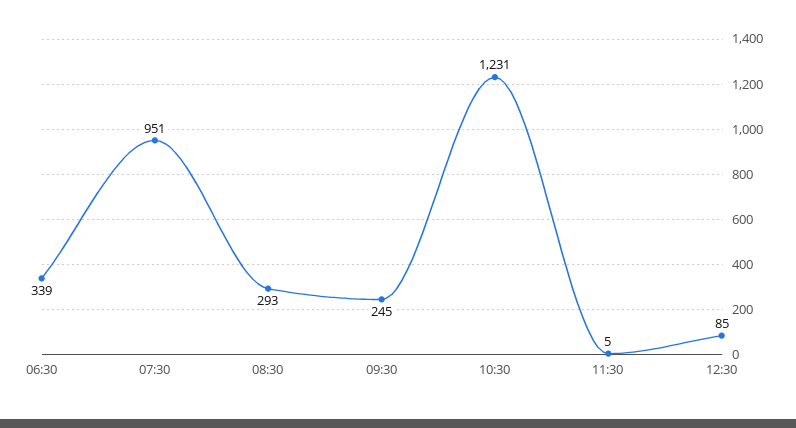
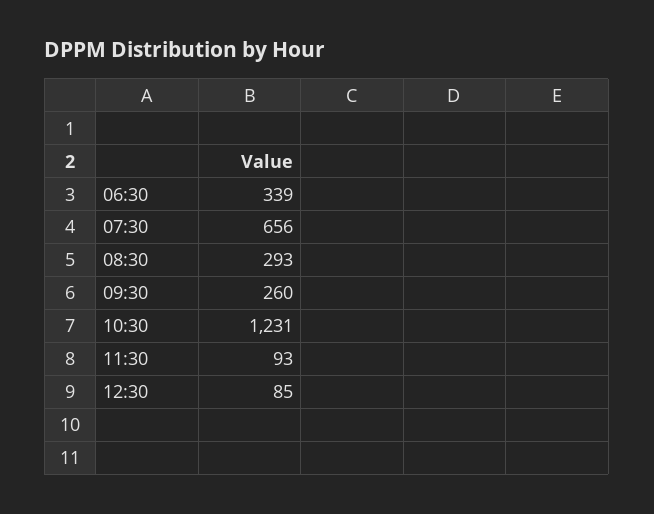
07:30: 951 -> 656
09:30: 245 -> 260
11:30: 5 -> 93

